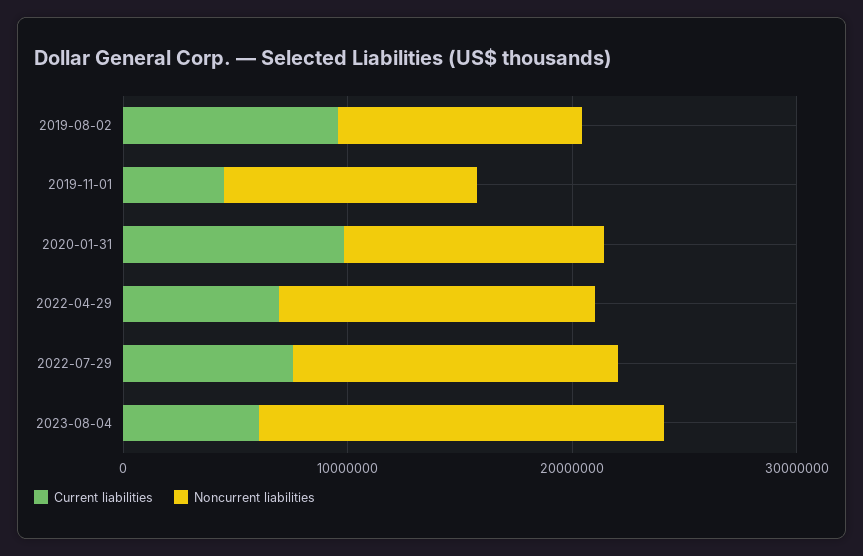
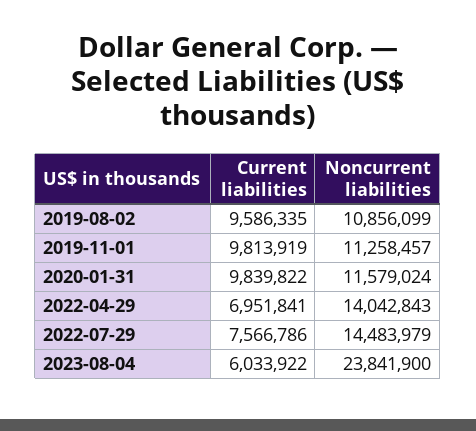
Current liabilities, 2019-11-01: 4000000 -> 9813919
Noncurrent liabilities, 2023-08-04: 18000000 -> 23841900

